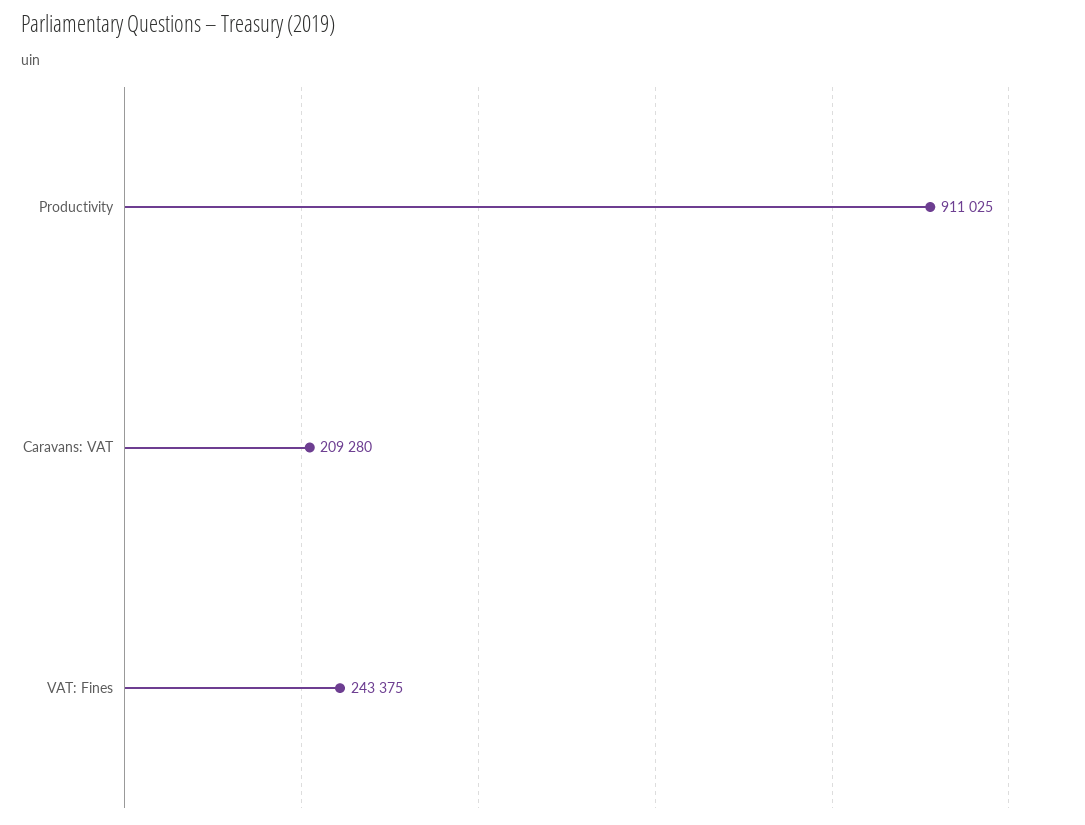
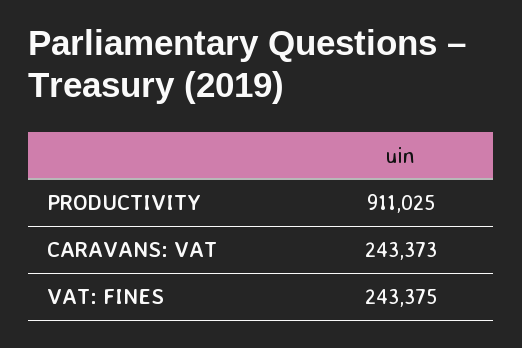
Caravans: VAT: 209280 -> 243373

